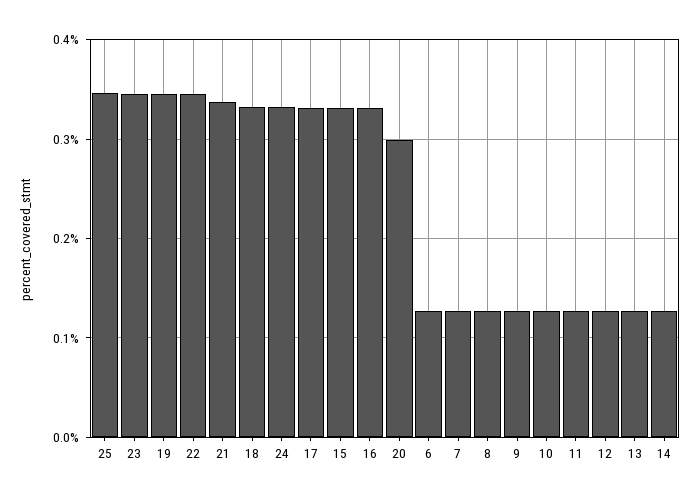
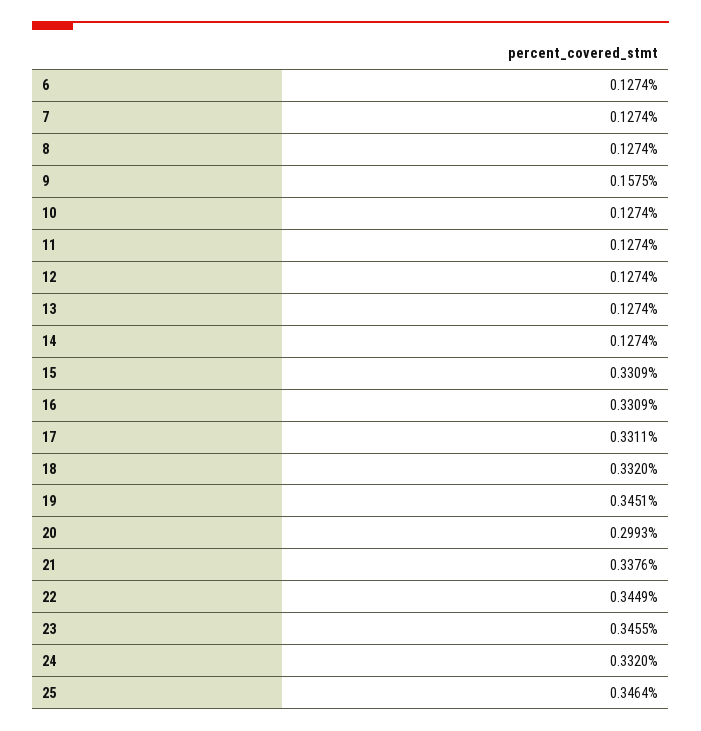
9: 0.13 -> 0.1575

